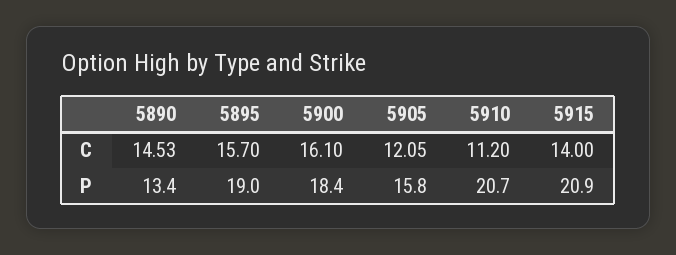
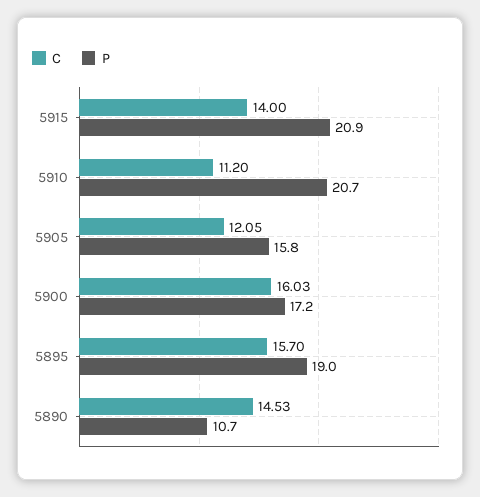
C, 5900: 16.1 -> 16.03
P, 5890: 13.4 -> 10.7
P, 5900: 18.4 -> 17.2

